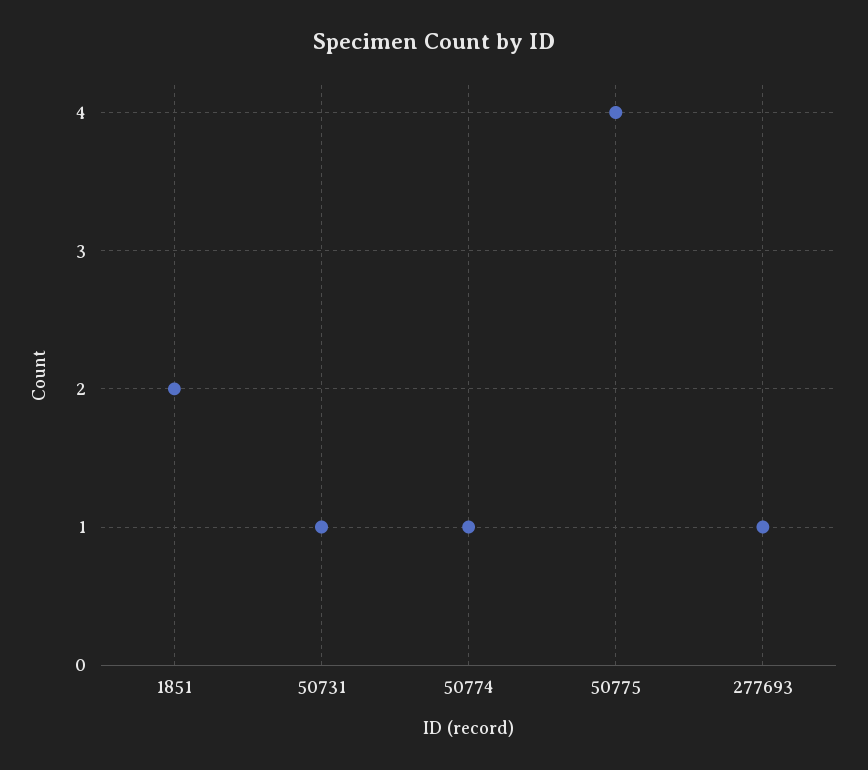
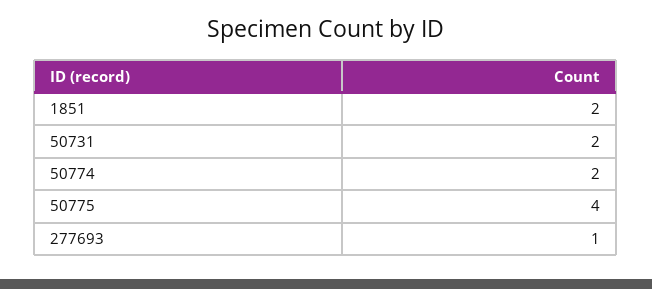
50731: 1 -> 2
50774: 1 -> 2

